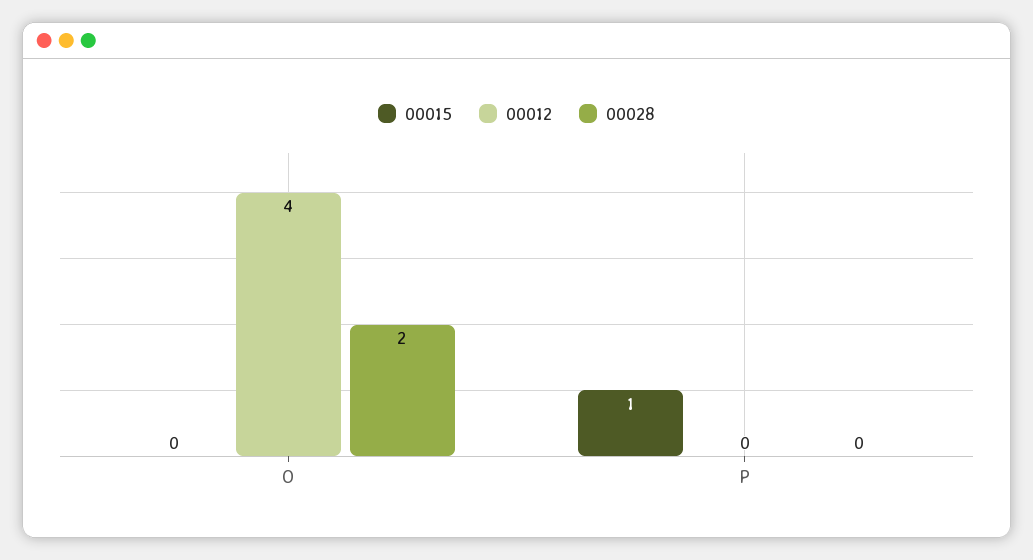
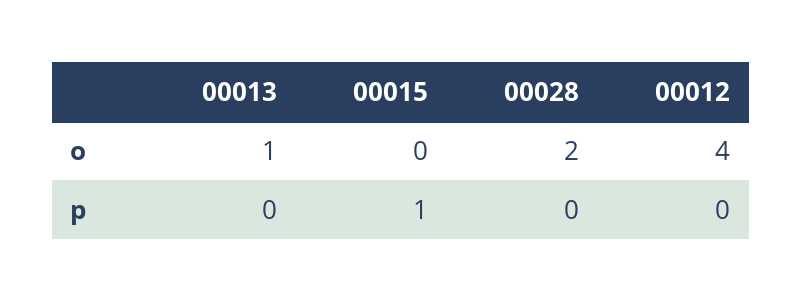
00013, O: none -> 1
00013, P: none -> 0

